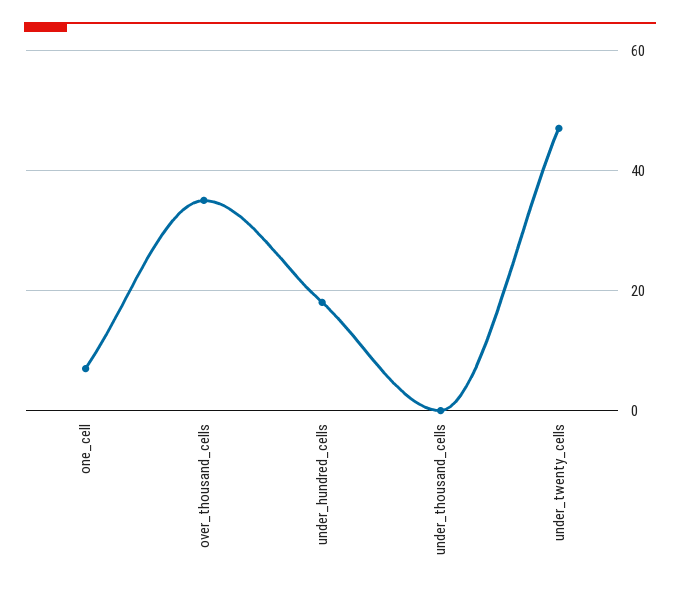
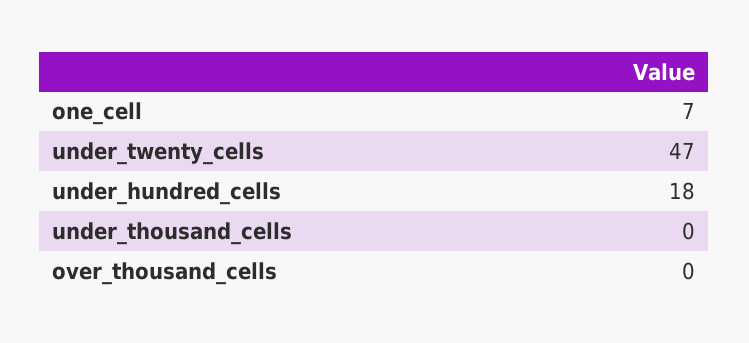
over_thousand_cells: 35 -> 0

